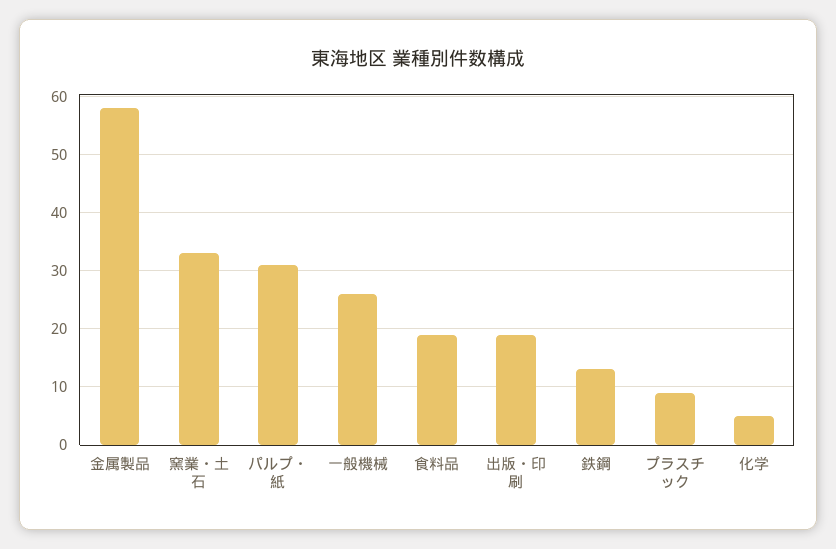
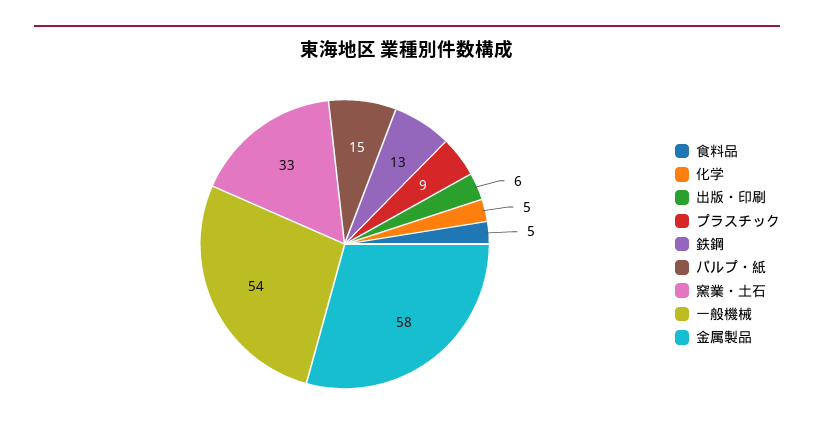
パルプ・紙: 30 -> 15
一般機械: 25 -> 54
食料品: 20 -> 5
出版・印刷: 20 -> 6

